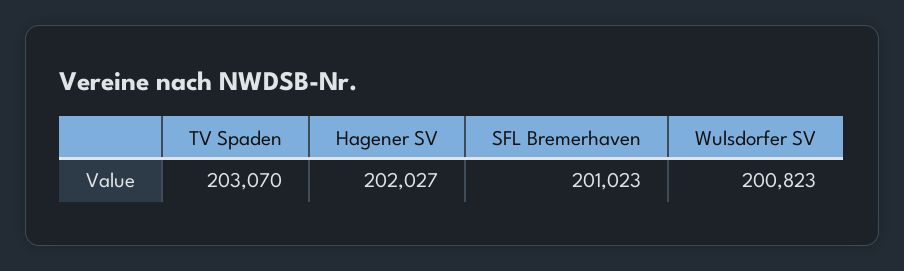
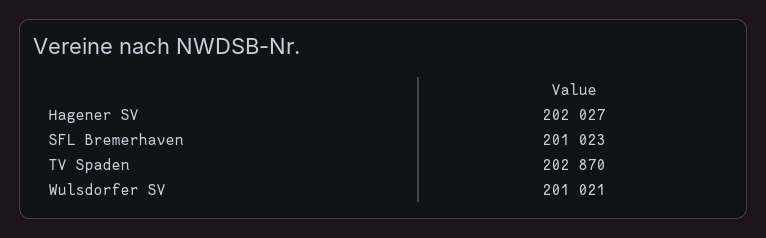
TV Spaden: 203070 -> 202870
Wulsdorfer SV: 200823 -> 201021

